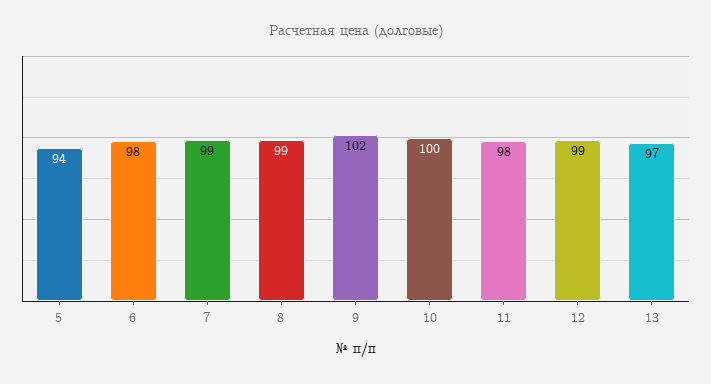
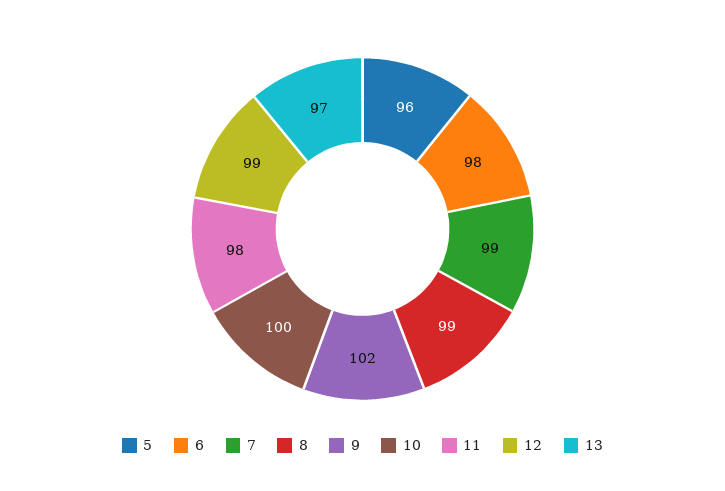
5: 94 -> 96

